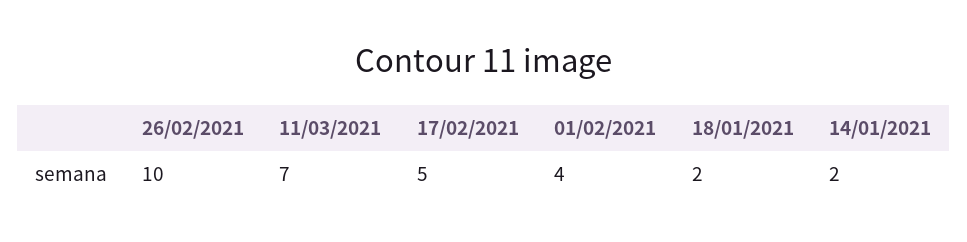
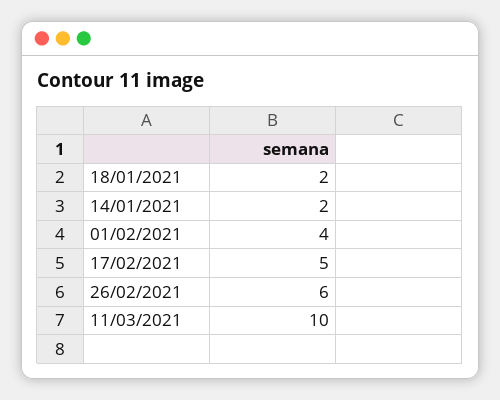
26/02/2021: 10 -> 6
11/03/2021: 7 -> 10

